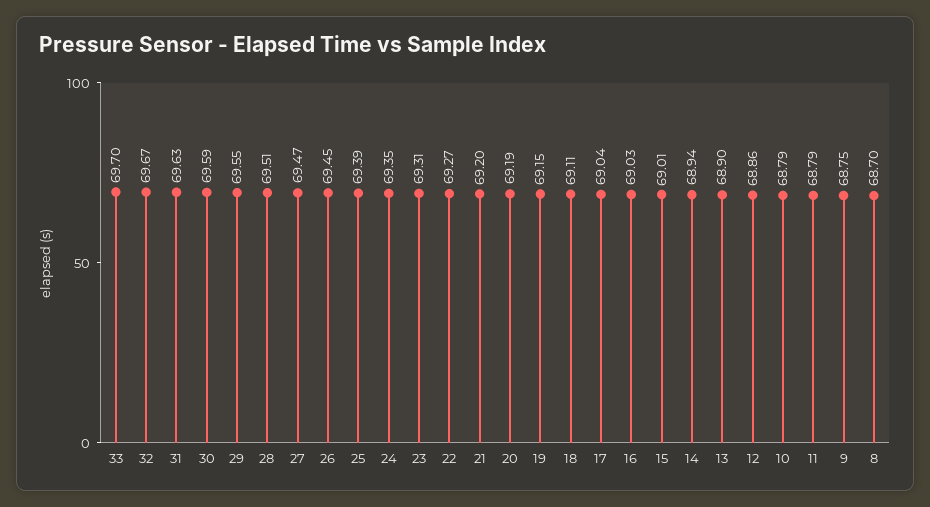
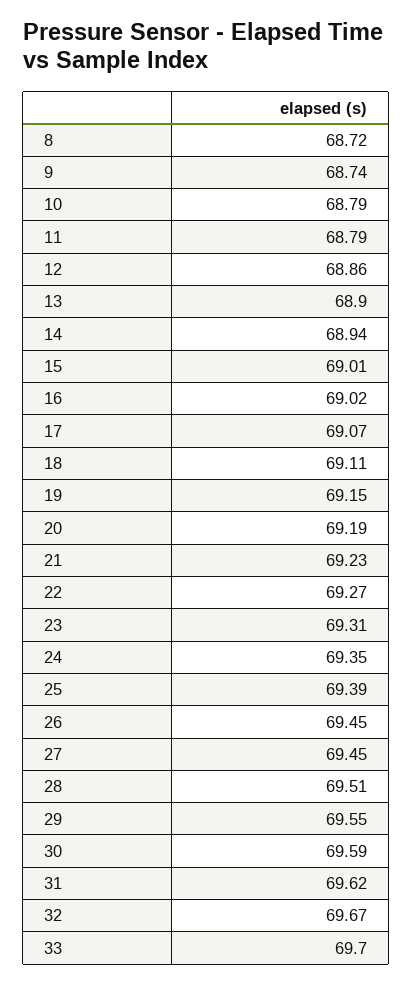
31: 69.63 -> 69.62
27: 69.47 -> 69.45
21: 69.2 -> 69.23
17: 69.04 -> 69.07
16: 69.03 -> 69.02
9: 68.75 -> 68.74
8: 68.7 -> 68.72

